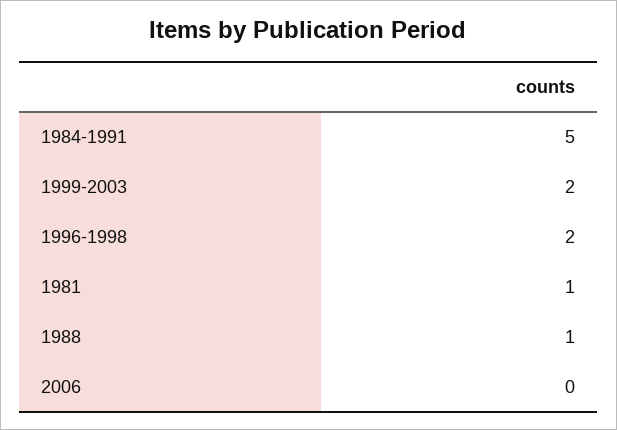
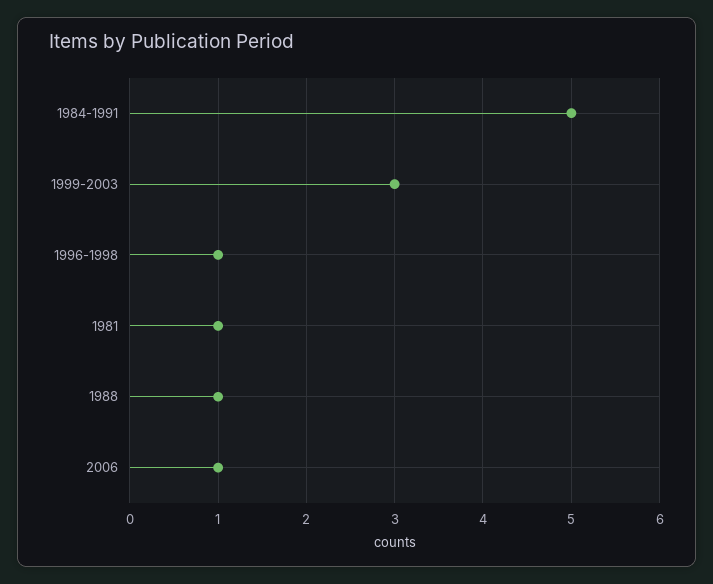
1999-2003: 2 -> 3
1996-1998: 2 -> 1
2006: 0 -> 1

